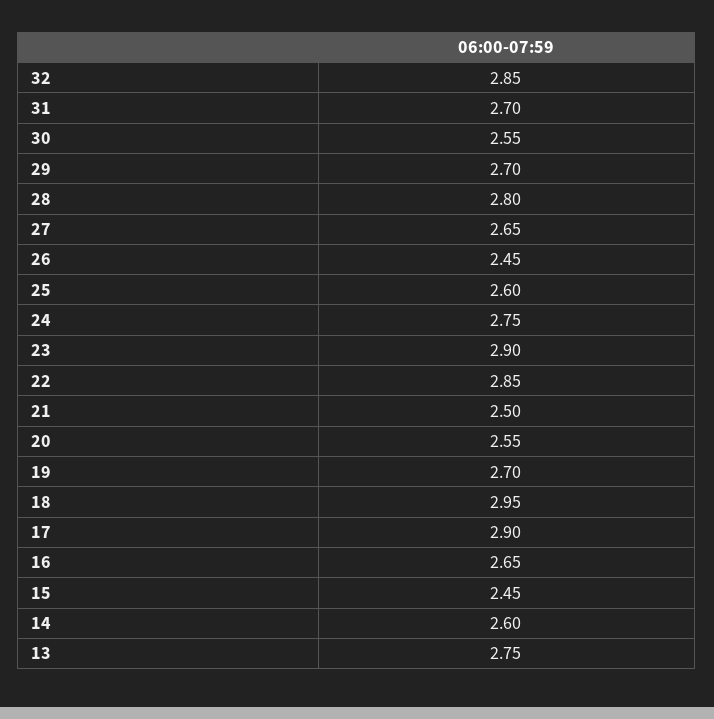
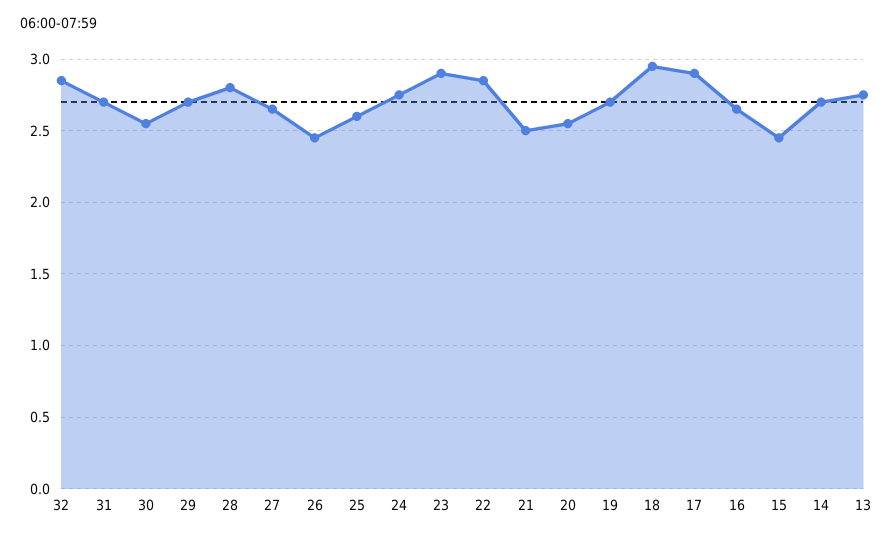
14: 2.6 -> 2.7

